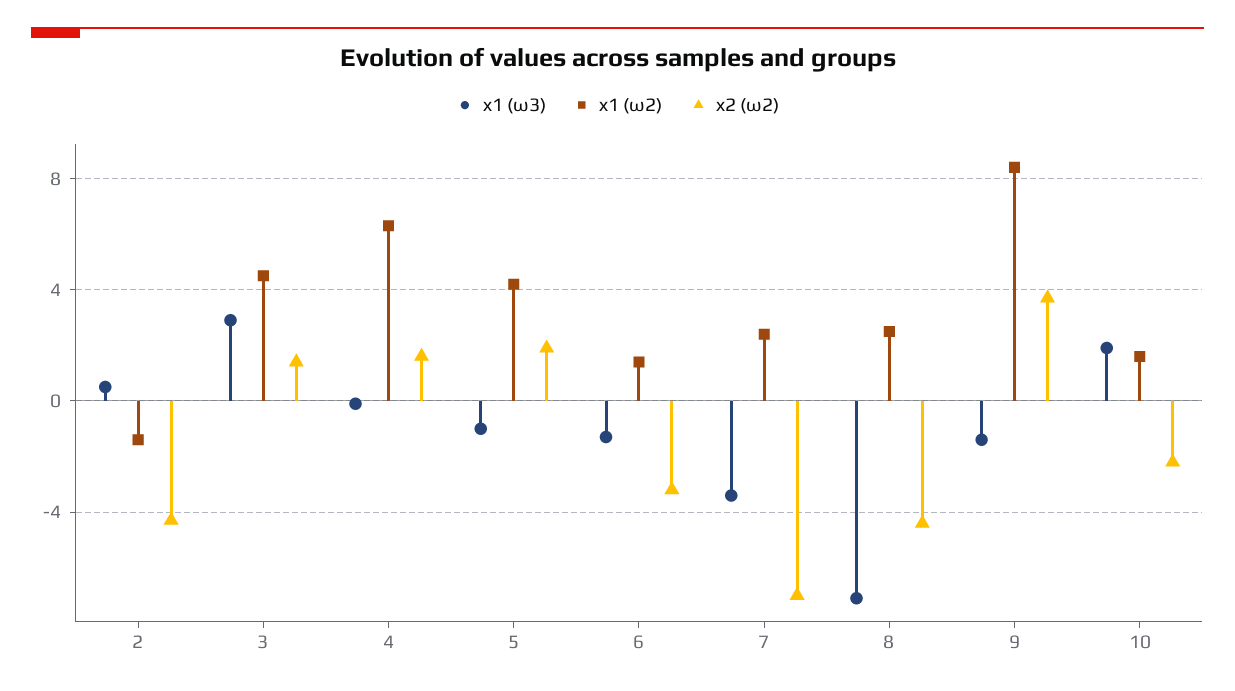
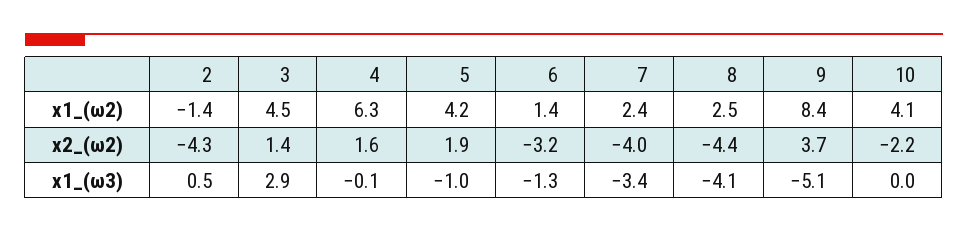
x2 (ω2), 7: -7 -> -4
x1 (ω3), 8: -7 -> -4.1
x1 (ω3), 9: -1.5 -> -5.1
x1 (ω3), 10: 2 -> 0
x1 (ω2), 10: 1.5 -> 4.1

